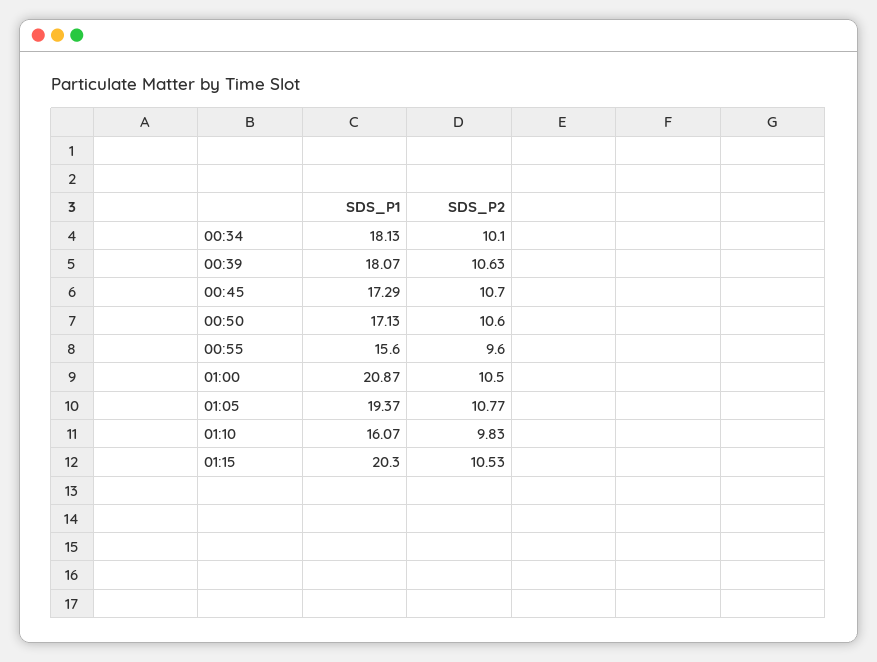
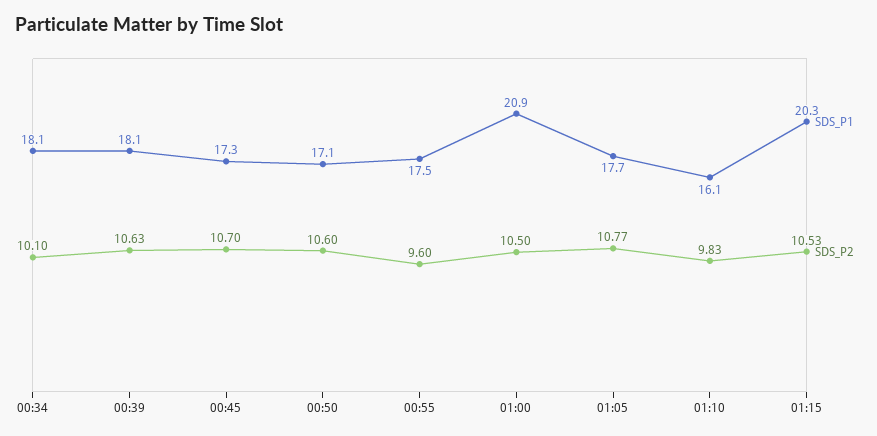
SDS_P1, 00:55: 15.6 -> 17.5
SDS_P1, 01:05: 19.37 -> 17.7

